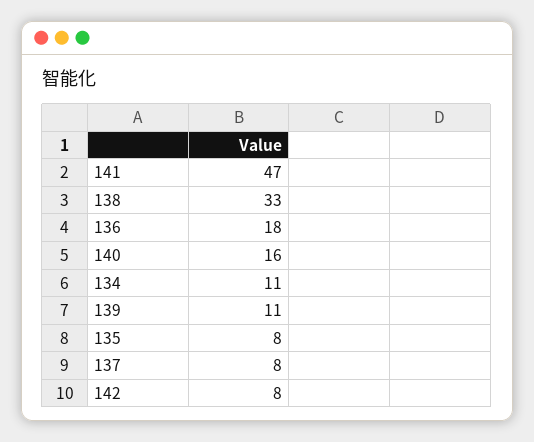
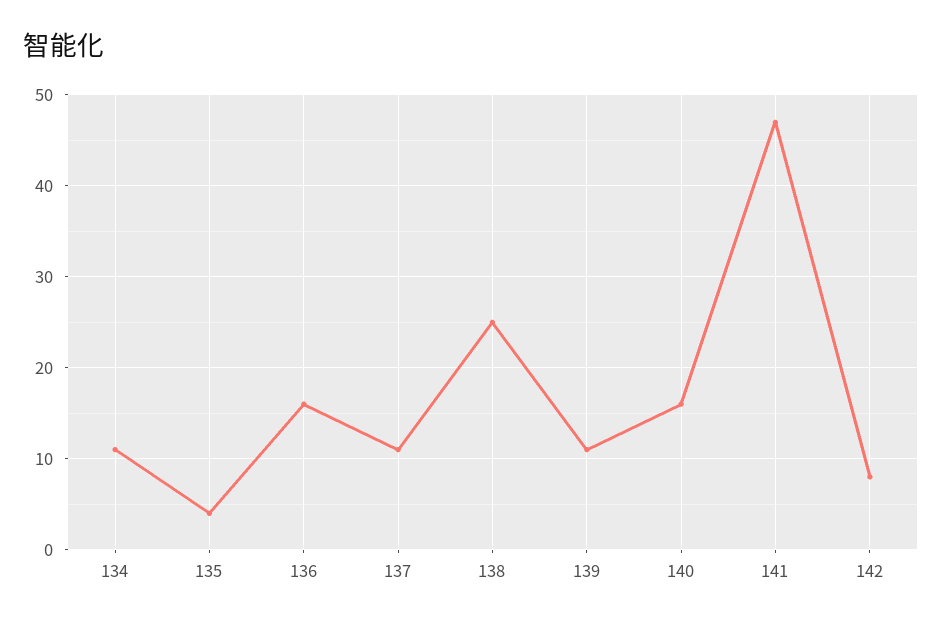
138: 33 -> 25
136: 18 -> 16
135: 8 -> 4
137: 8 -> 11

